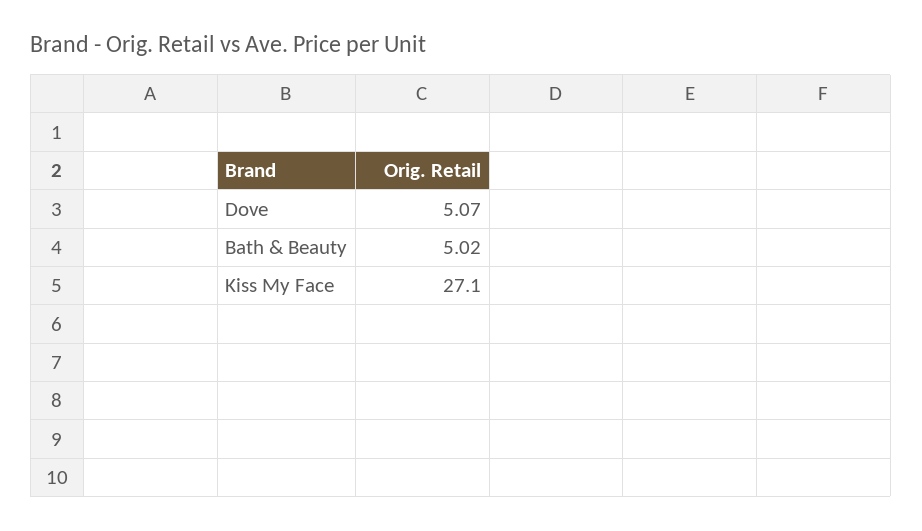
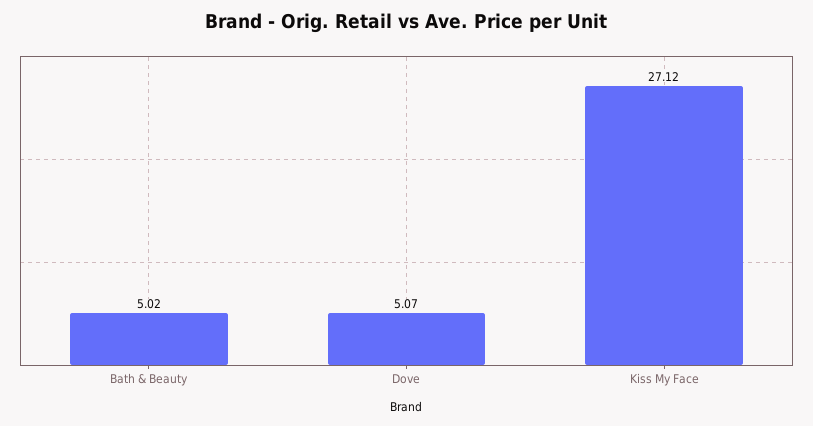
Kiss My Face: 27.1 -> 27.12

